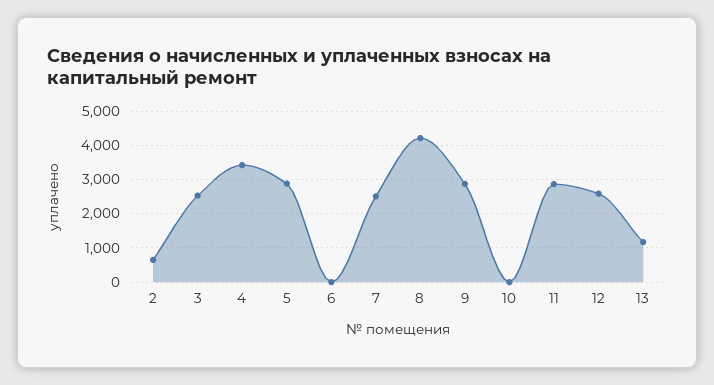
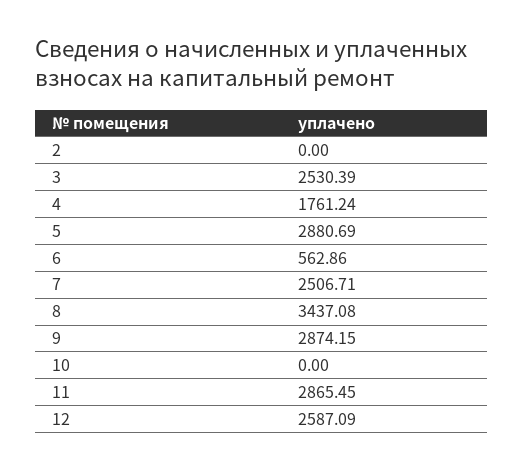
2: 600 -> 0
4: 3400 -> 1761.24
6: 0 -> 562.86
8: 4200 -> 3437.08
13: 1200 -> none

